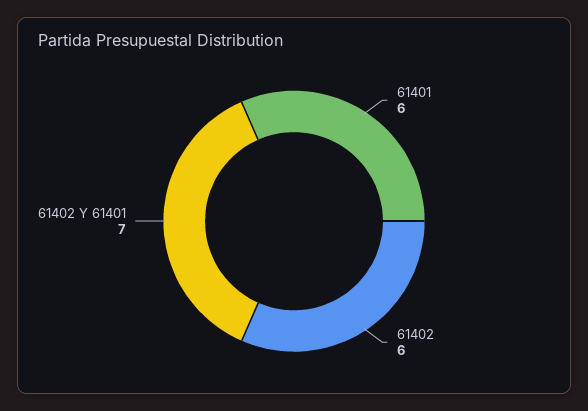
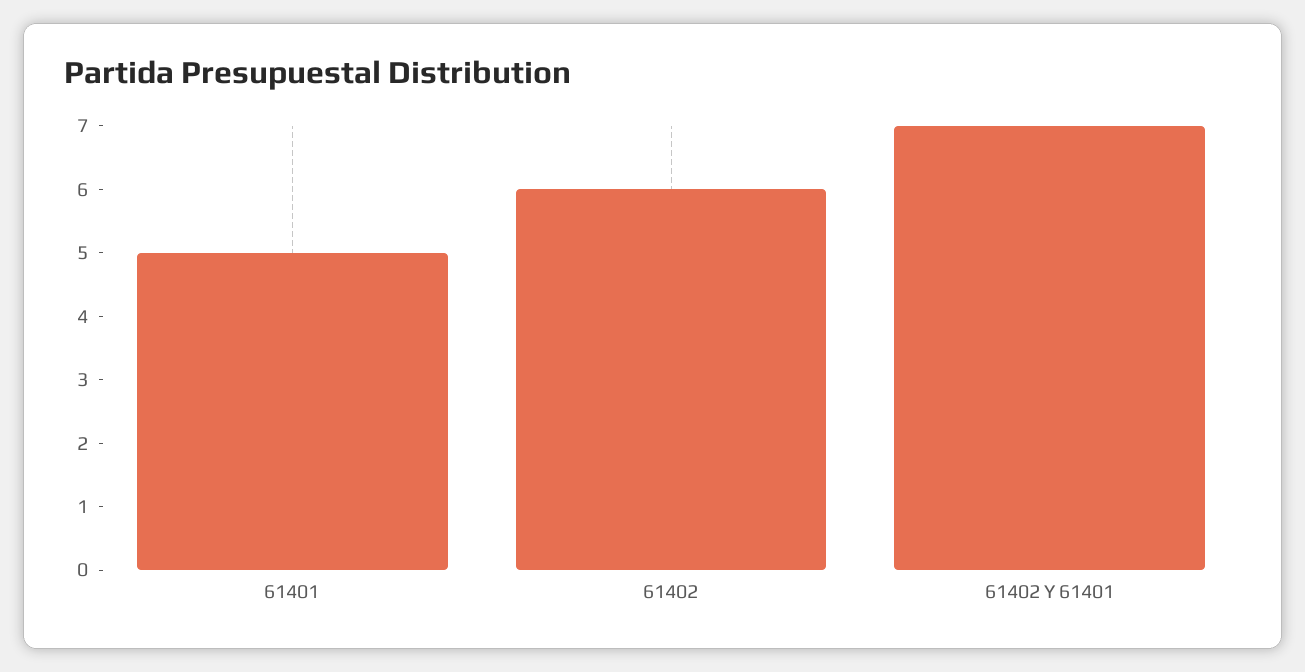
61401: 6 -> 5

